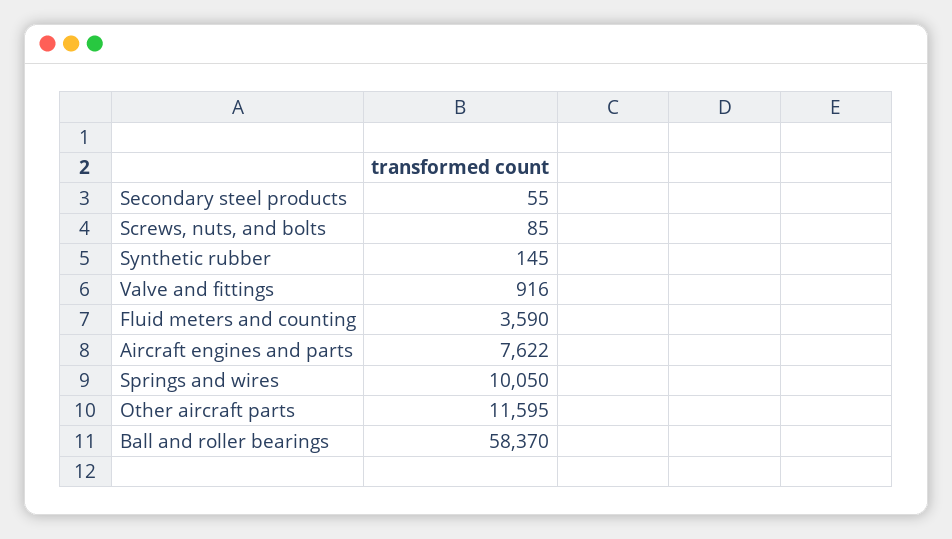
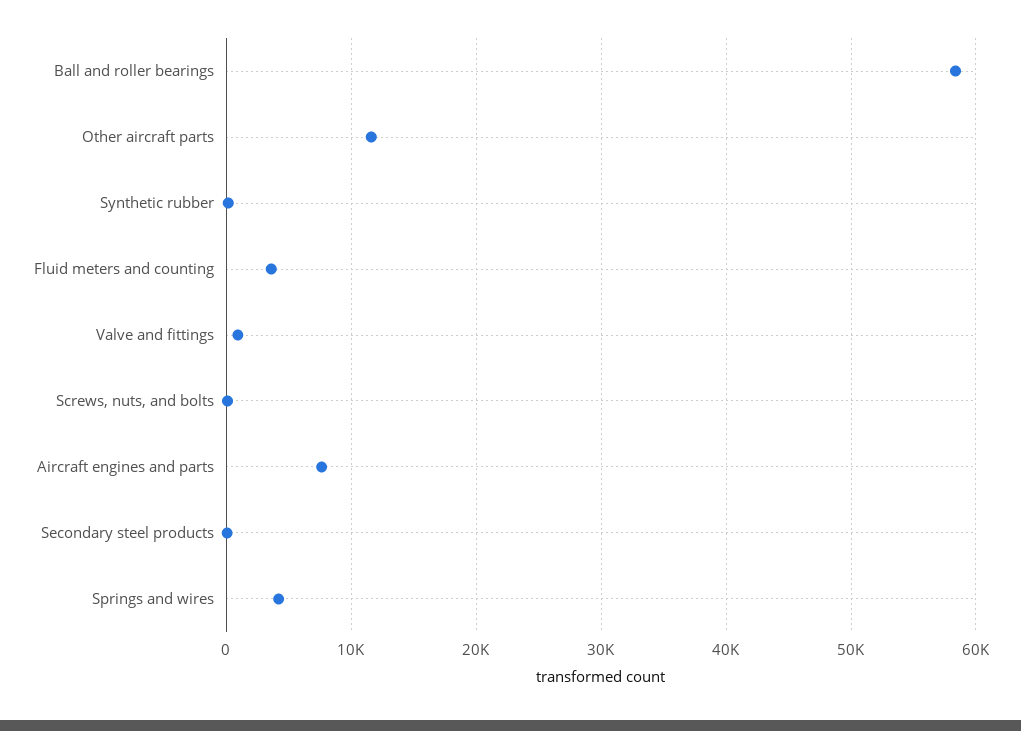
Springs and wires: 10050 -> 4000

